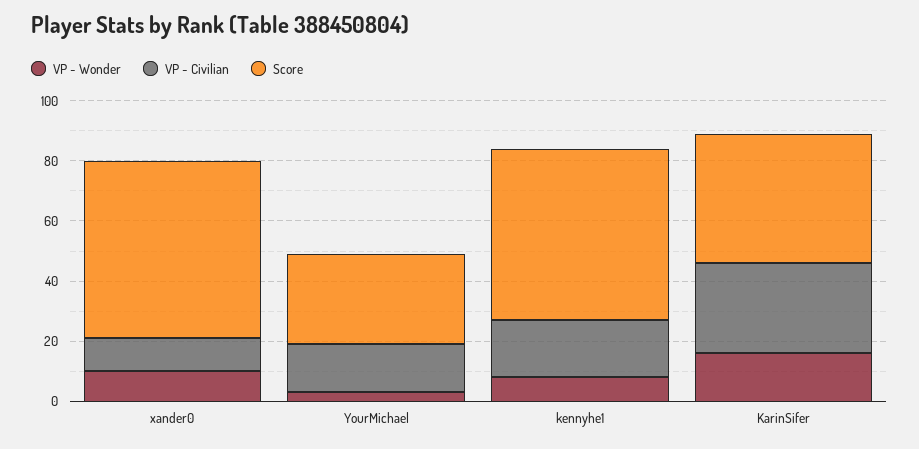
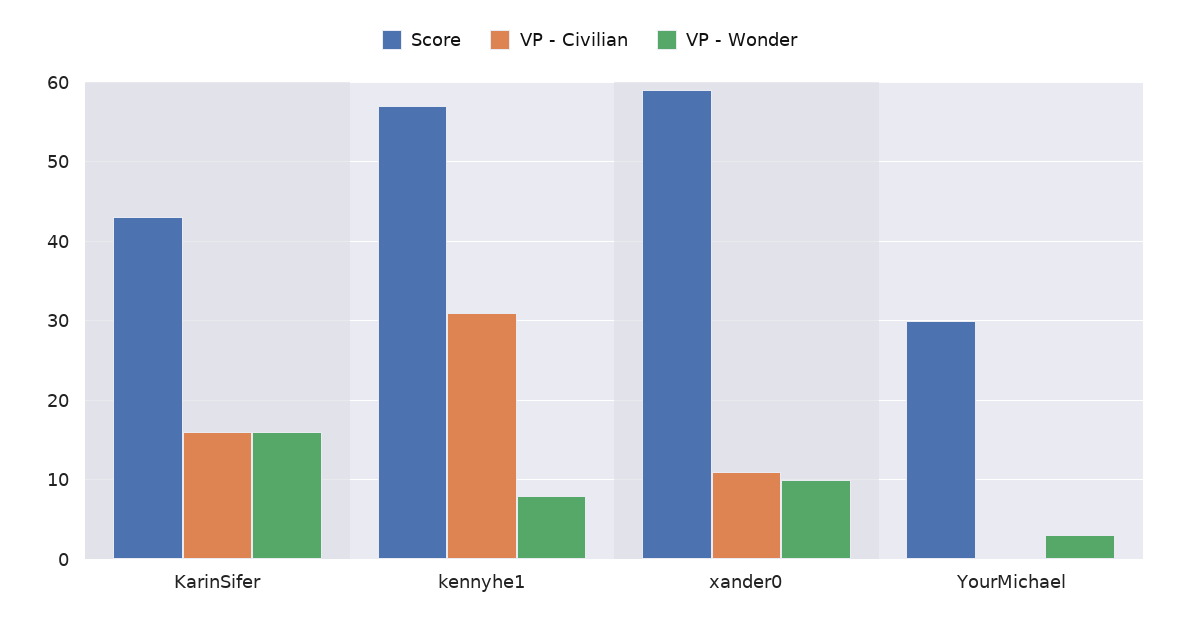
VP - Civilian, YourMichael: 15 -> 0
VP - Civilian, kennyhe1: 20 -> 31
VP - Civilian, KarinSifer: 30 -> 16

